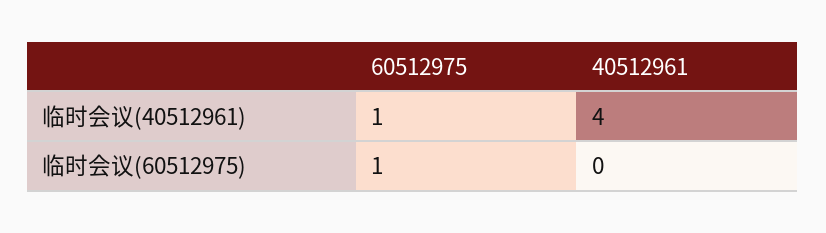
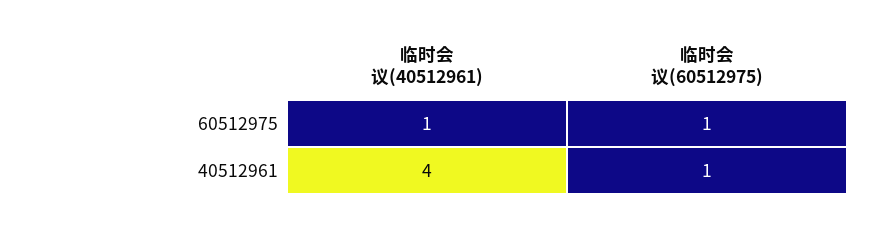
40512961, 临时会议(60512975): 0 -> 1

